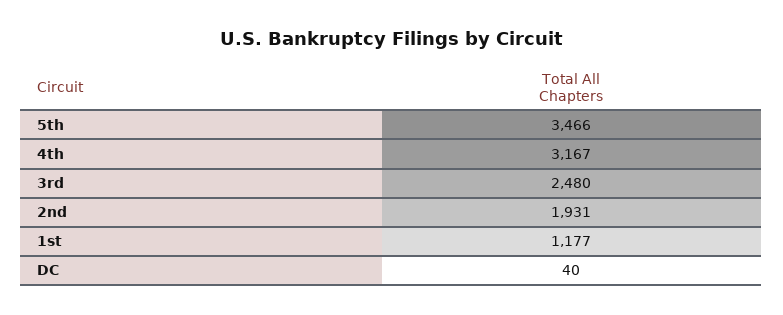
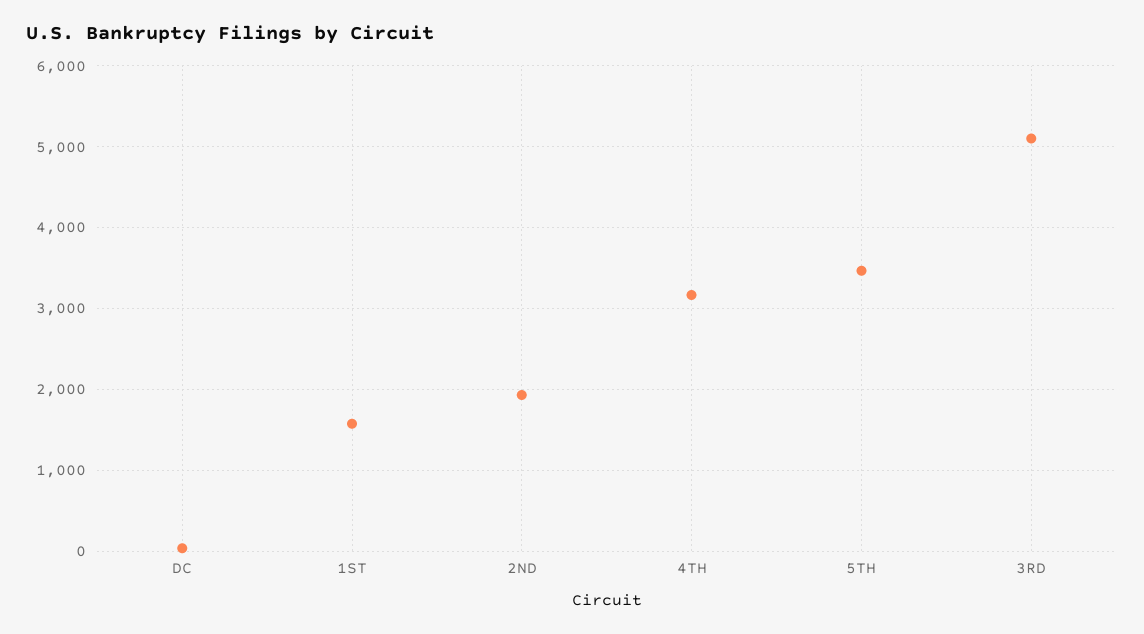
3rd: 2480 -> 5100
1st: 1177 -> 1600

